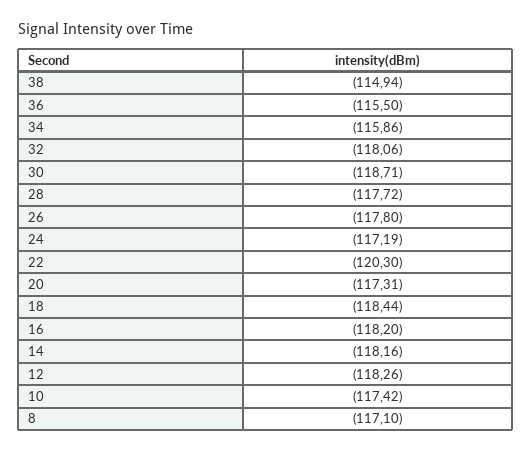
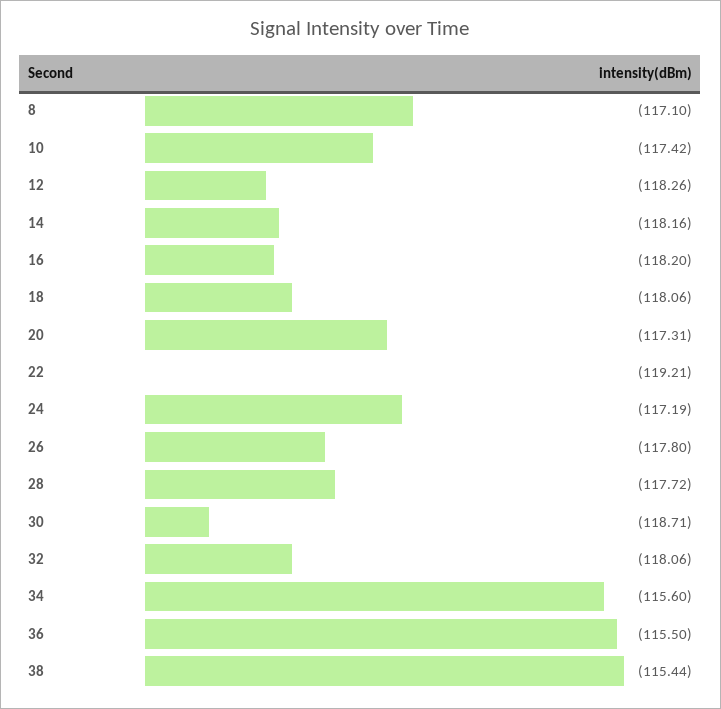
38: -114.94 -> -115.44
34: -115.86 -> -115.6
22: -120.3 -> -119.21
18: -118.44 -> -118.06

